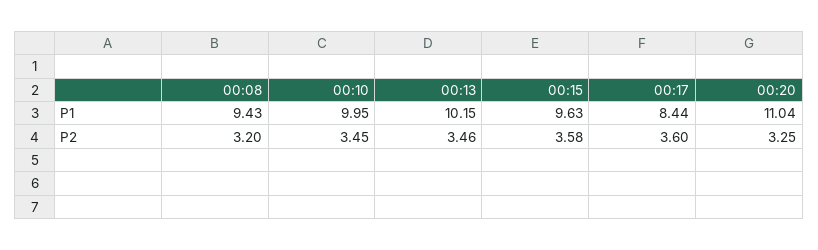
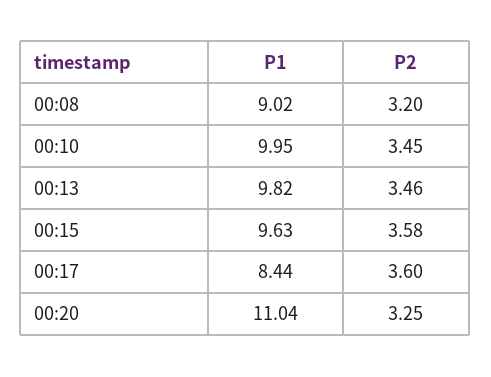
00:08, P1: 9.43 -> 9.02
00:13, P1: 10.15 -> 9.82

